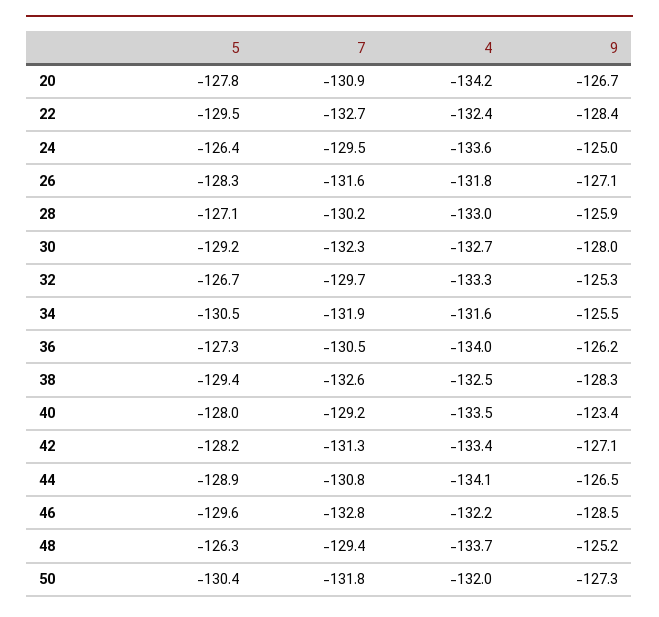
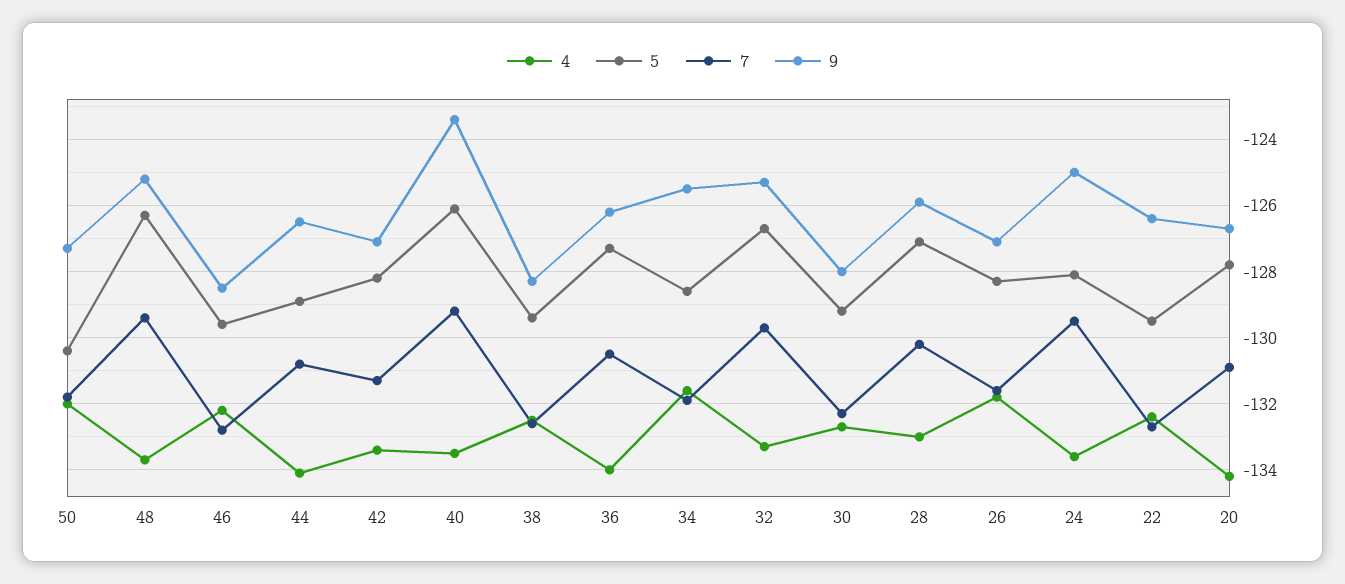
9, 22: -128.4 -> -126.5
5, 24: -126.4 -> -128
5, 34: -130.5 -> -128.5
5, 40: -128 -> -126

